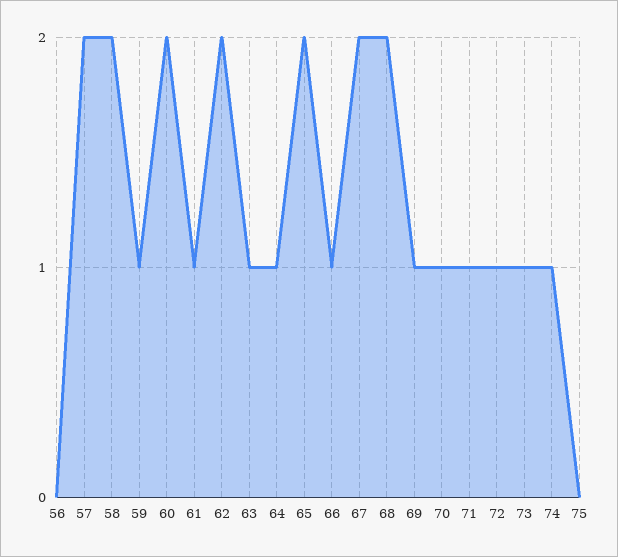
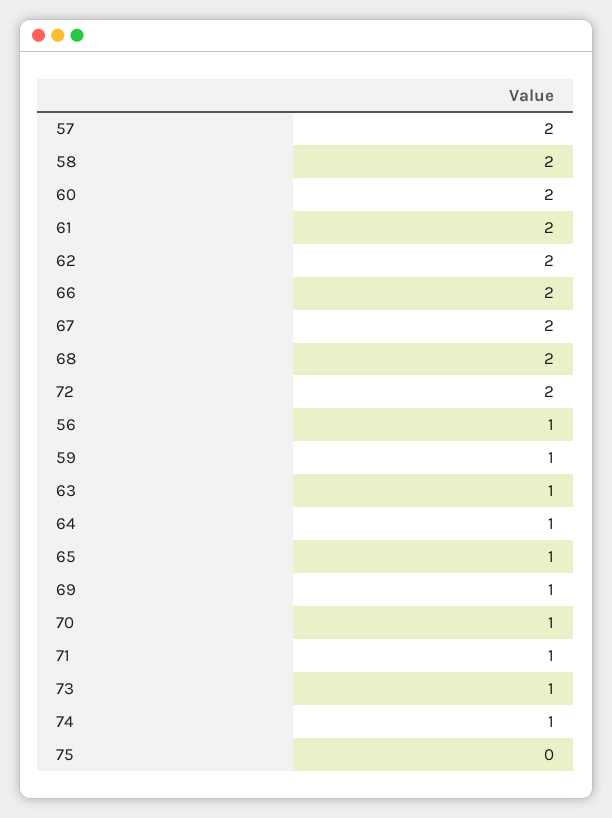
56: 0 -> 1
61: 1 -> 2
65: 2 -> 1
66: 1 -> 2
72: 1 -> 2

